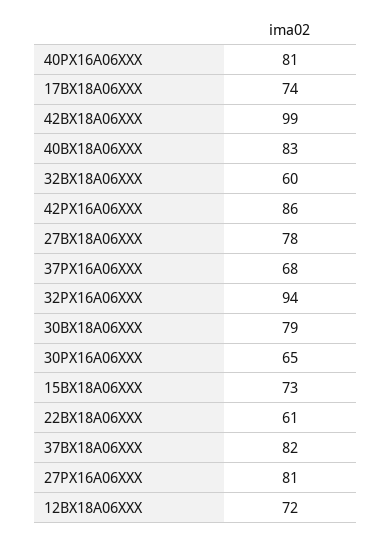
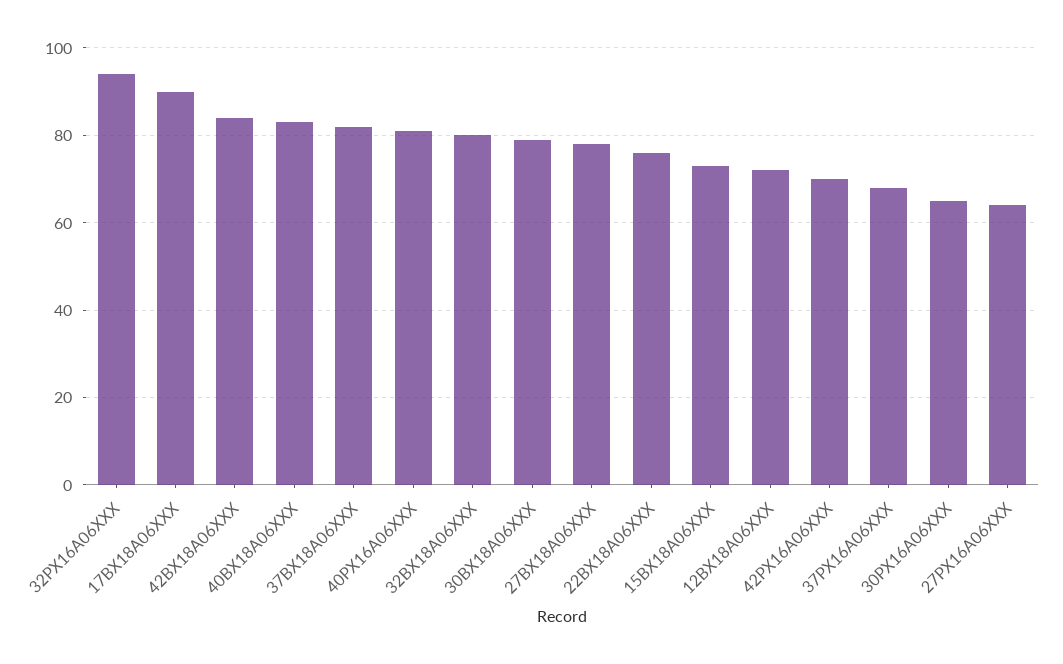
17BX18A06XXX: 74 -> 90
42BX18A06XXX: 99 -> 85
32BX18A06XXX: 60 -> 80
42PX16A06XXX: 86 -> 70
22BX18A06XXX: 61 -> 75
27PX16A06XXX: 81 -> 65

